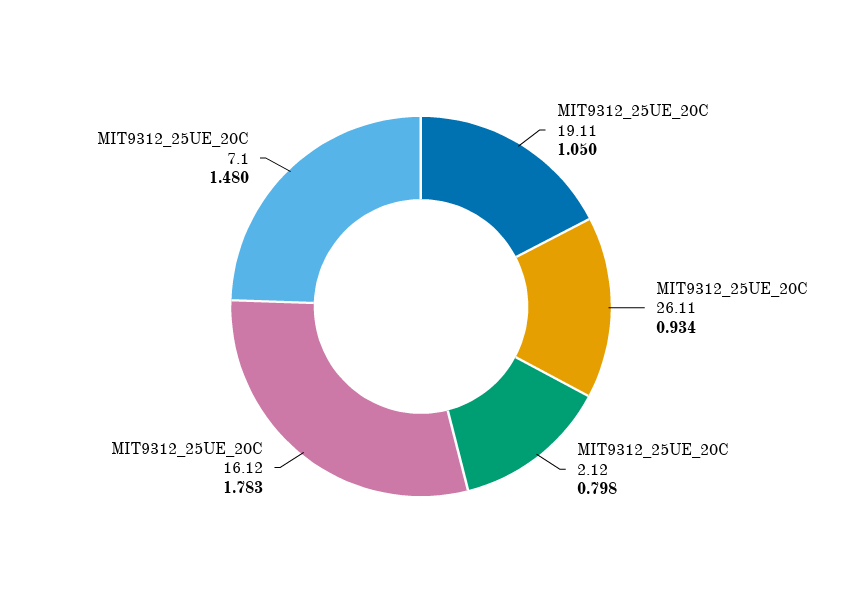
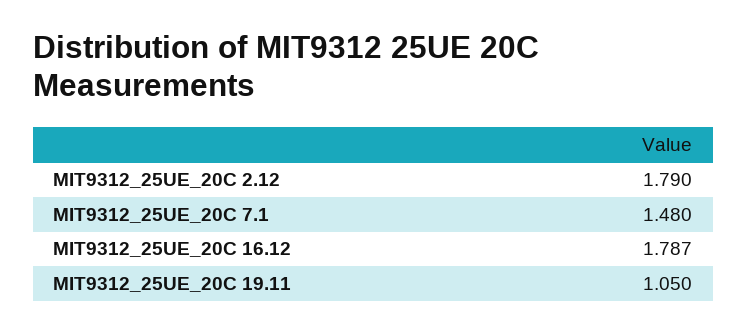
MIT9312_25UE_20C 26.11: 0.934 -> none
MIT9312_25UE_20C 2.12: 0.798 -> 1.79
MIT9312_25UE_20C 16.12: 1.783 -> 1.787

